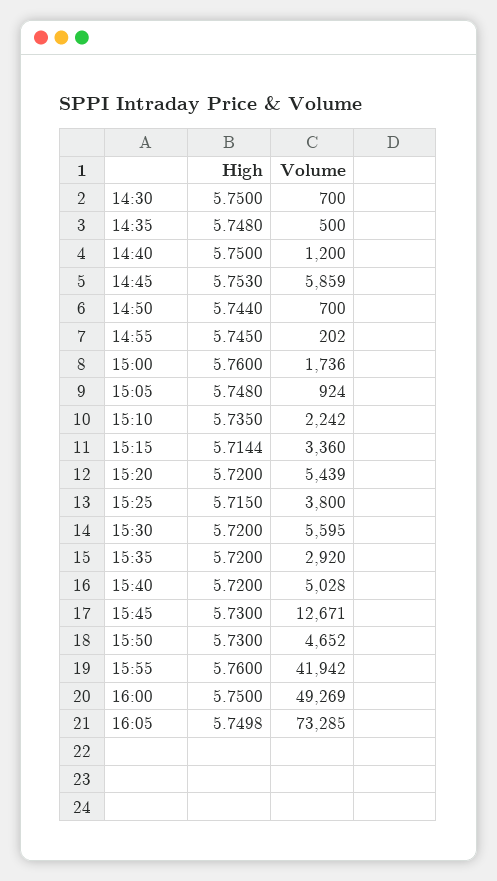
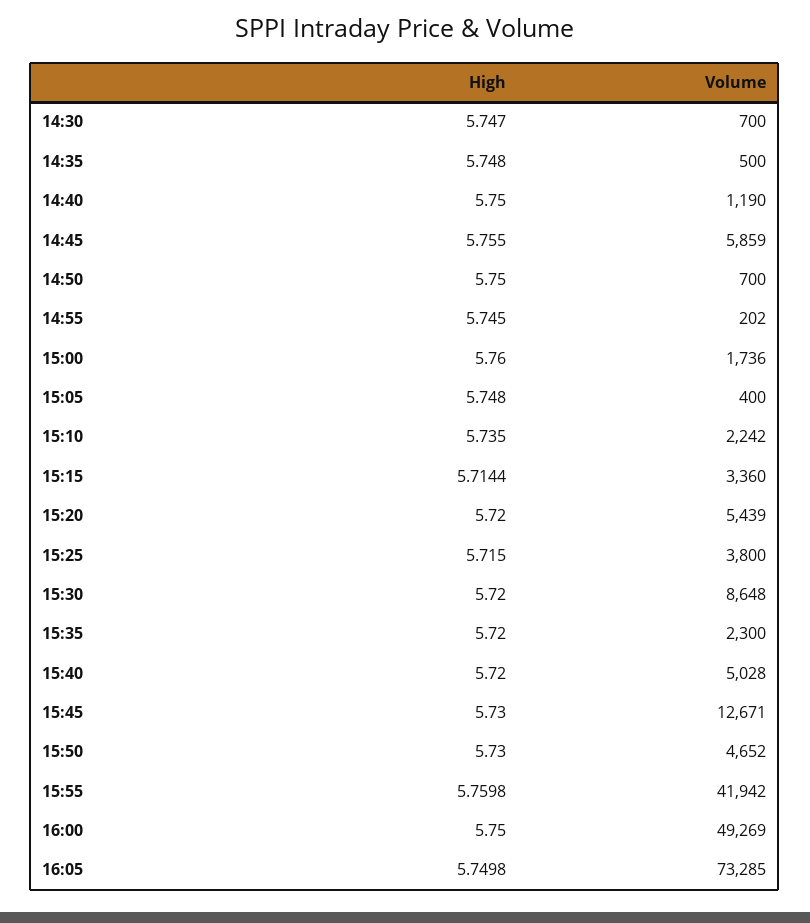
High, 14:30: 5.75 -> 5.747
Volume, 14:40: 1200 -> 1190
High, 14:45: 5.753 -> 5.755
High, 14:50: 5.744 -> 5.75
Volume, 15:05: 924 -> 400
Volume, 15:30: 5595 -> 8648
Volume, 15:35: 2920 -> 2300
High, 15:55: 5.76 -> 5.7598

